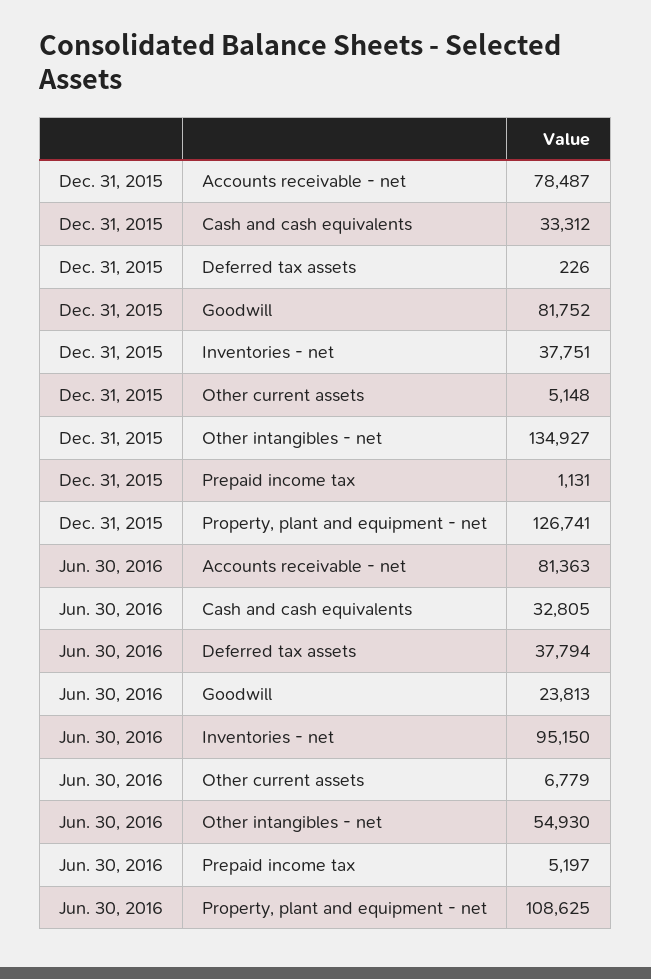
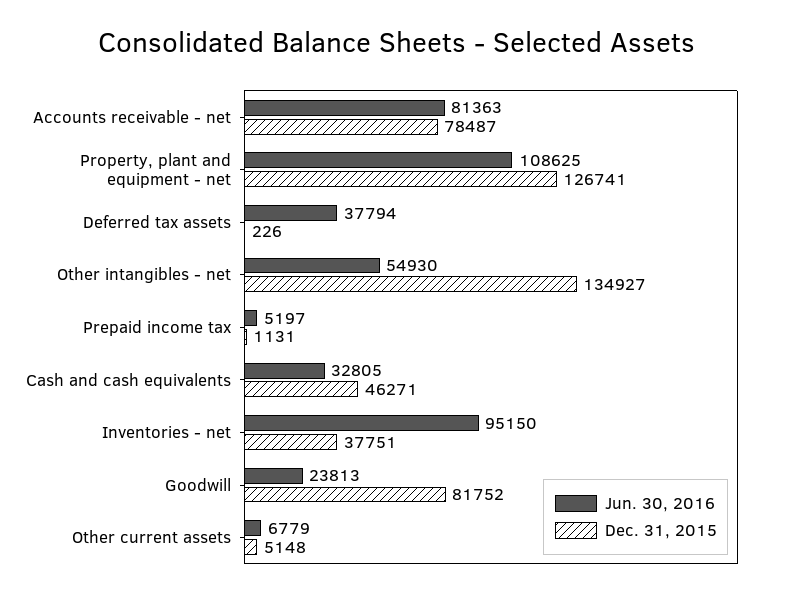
Dec. 31, 2015, Cash and cash equivalents: 33312 -> 46271

